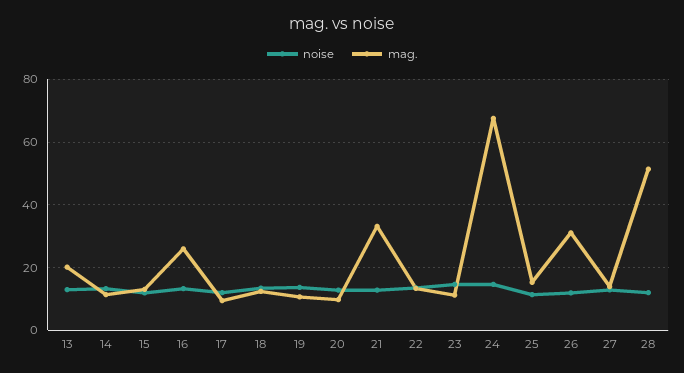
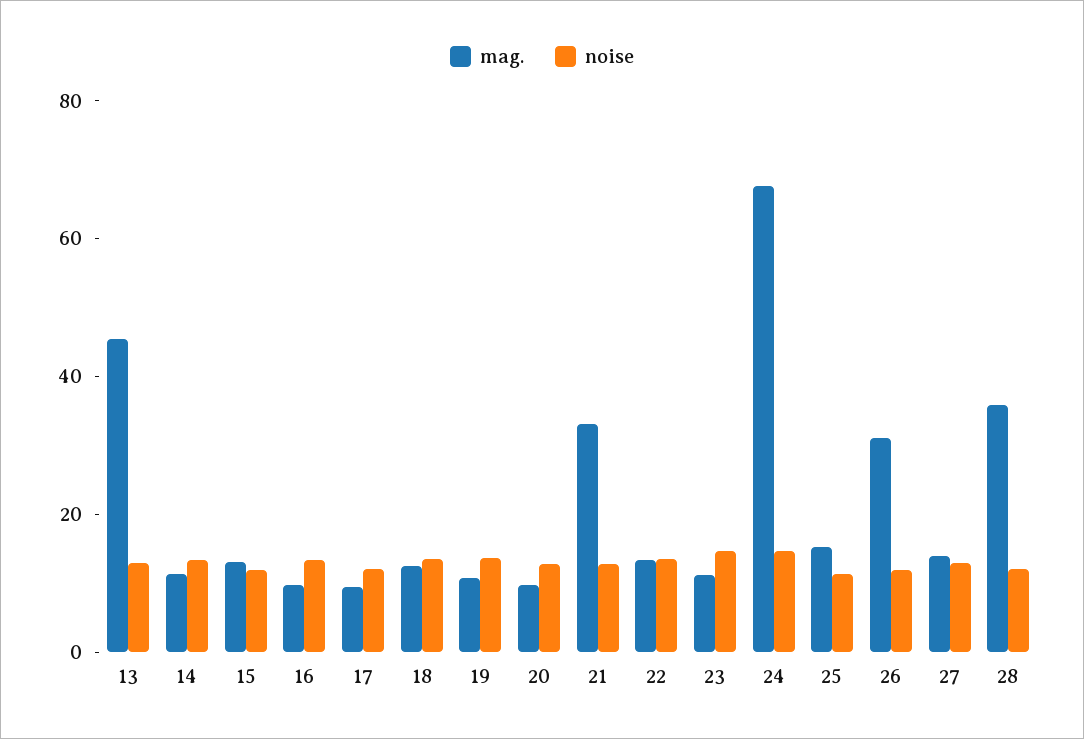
mag., 13: 20 -> 45
mag., 16: 26 -> 10
mag., 28: 52 -> 35

